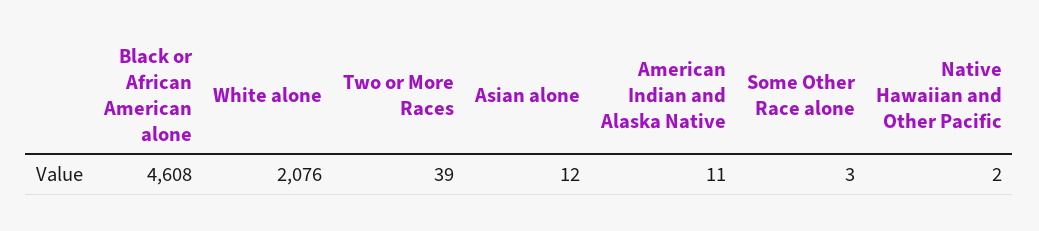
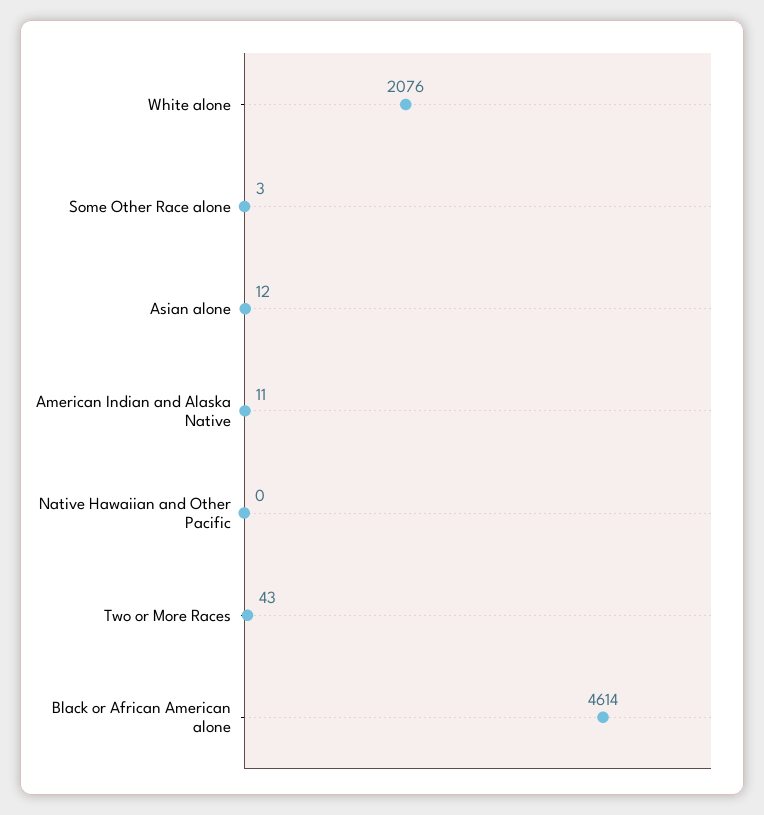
Black or African American alone: 4608 -> 4614
Two or More Races: 39 -> 43
Native Hawaiian and Other Pacific: 2 -> 0

